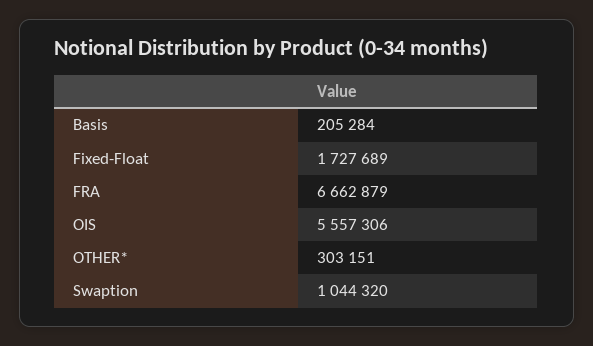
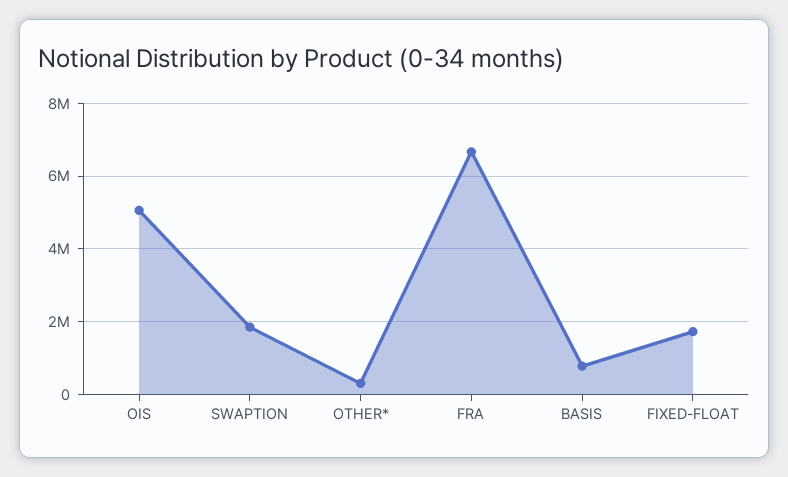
Basis: 205284 -> 800000
OIS: 5557306 -> 5000000
Swaption: 1044320 -> 1800000

